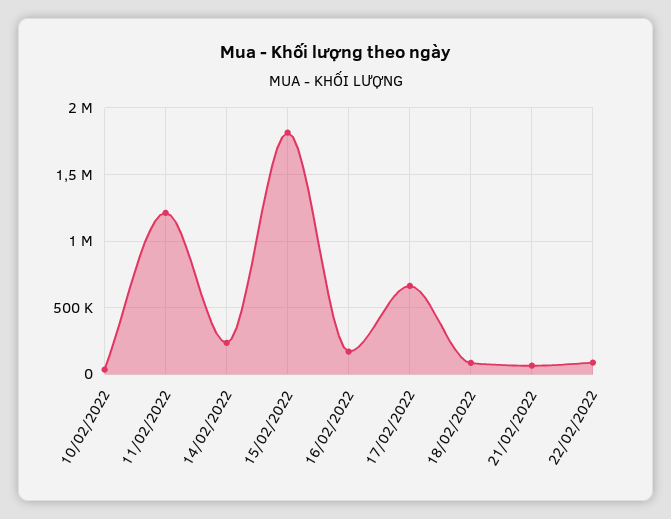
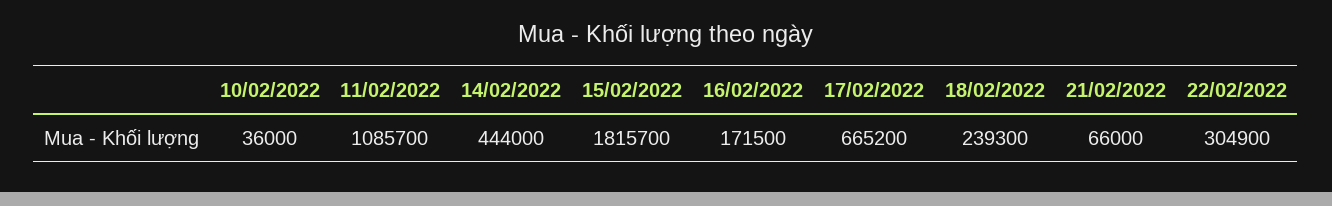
11/02/2022: 1200000 -> 1085700
14/02/2022: 250000 -> 444000
18/02/2022: 100000 -> 239300
22/02/2022: 100000 -> 304900

